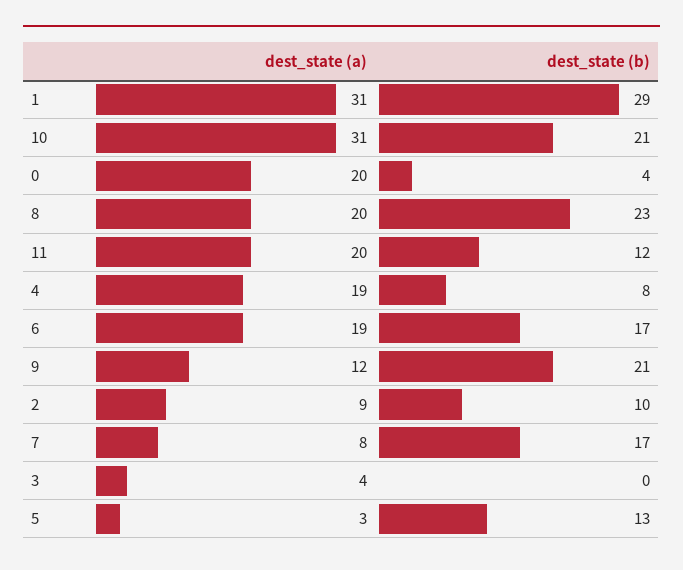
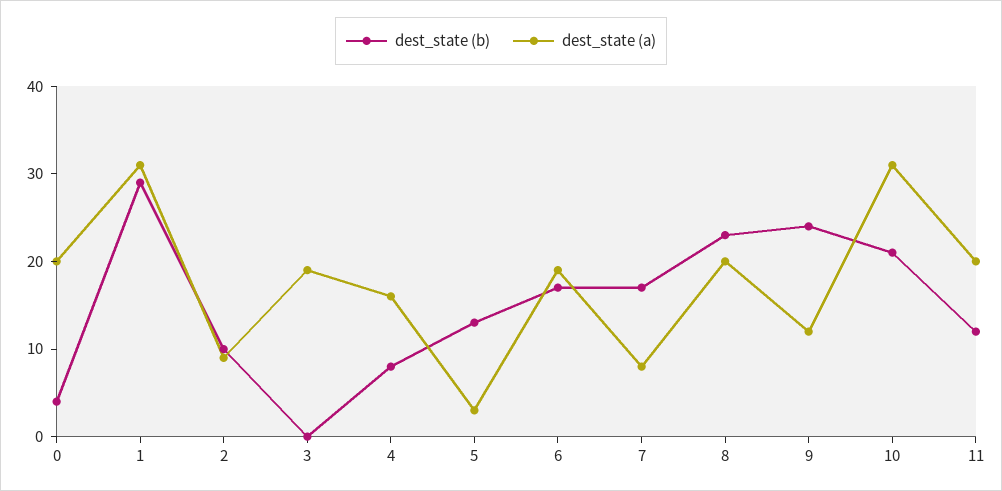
dest_state (a), 4: 19 -> 16
dest_state (b), 9: 21 -> 24
dest_state (a), 3: 4 -> 19

